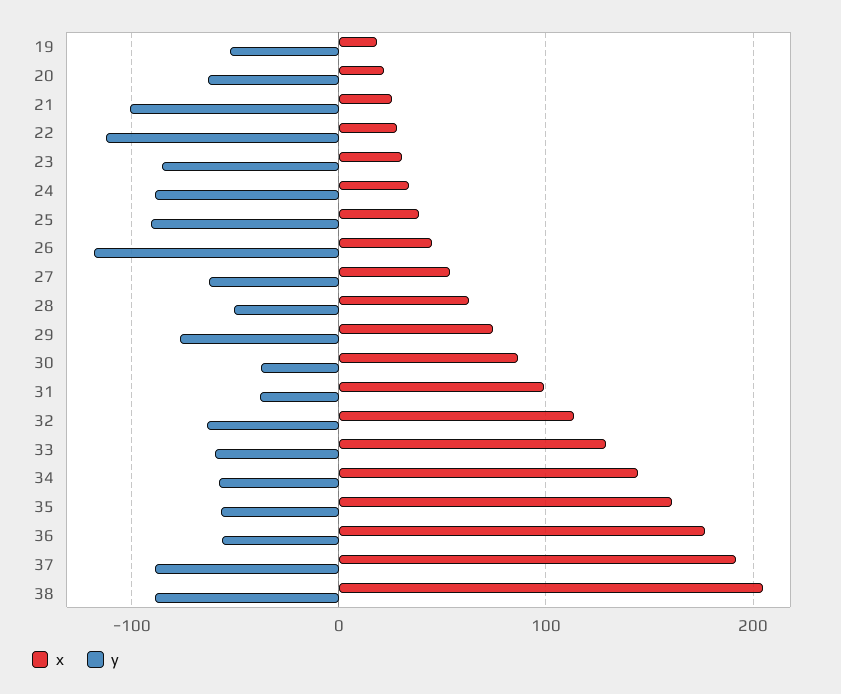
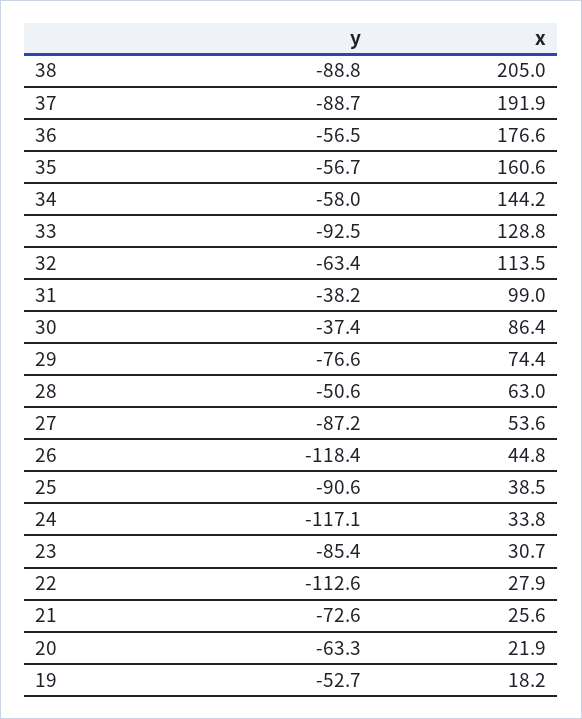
y, 21: -100 -> -72.6
y, 24: -90 -> -117.1
y, 27: -60 -> -87.2
y, 33: -60 -> -92.5

